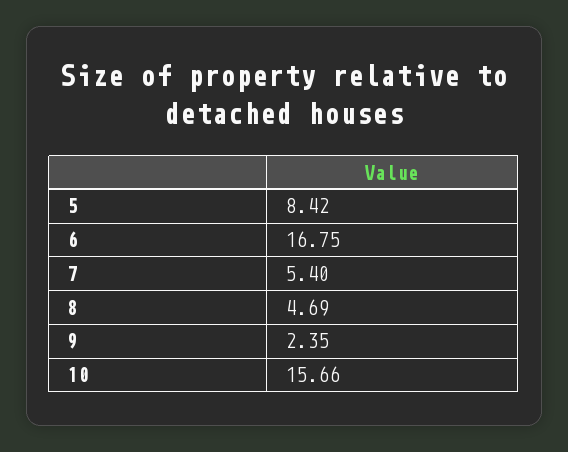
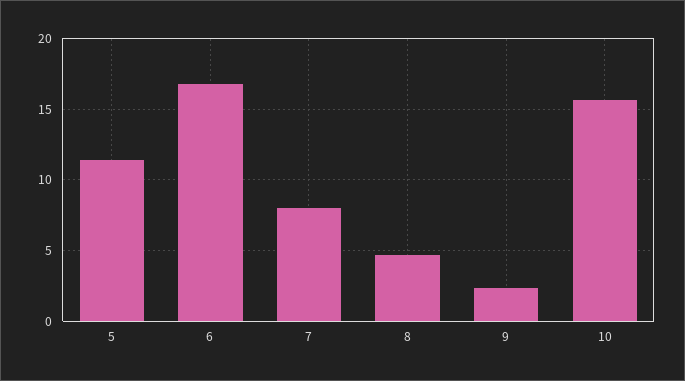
5: 8.42 -> 11.5
7: 5.4 -> 8

